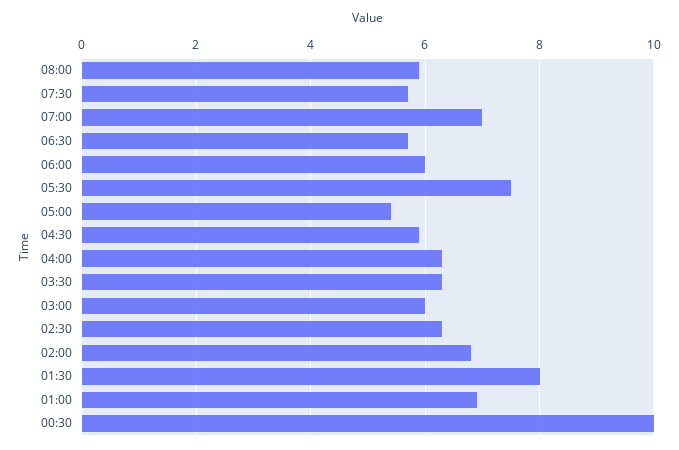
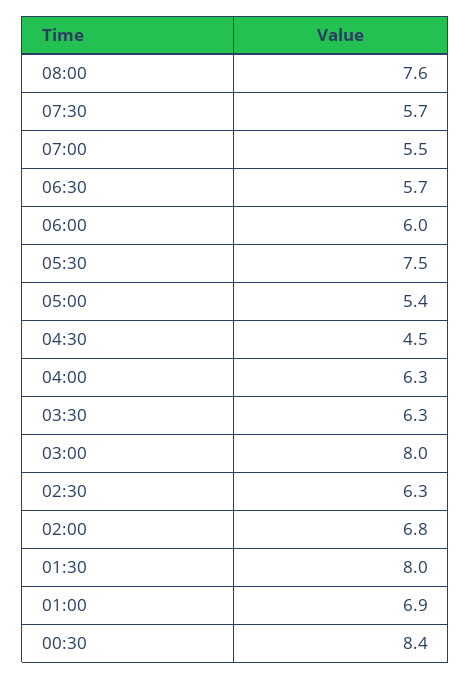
08:00: 6 -> 7.6
07:00: 7 -> 5.5
04:30: 6 -> 4.5
03:00: 6 -> 8
00:30: 10 -> 8.4

